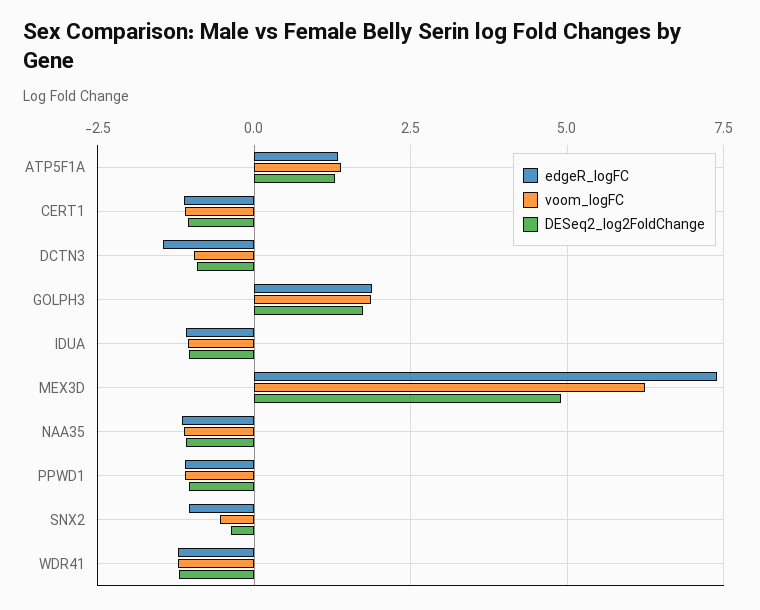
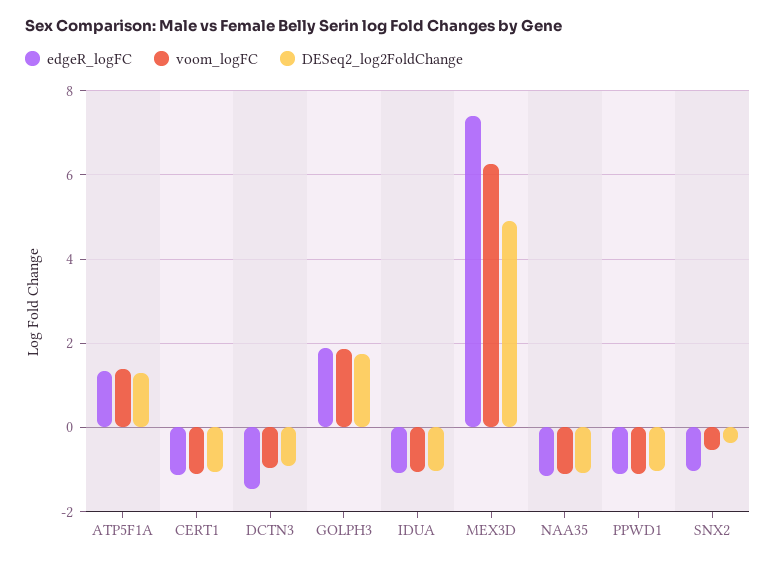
edgeR_logFC, WDR41: -1.25 -> none
voom_logFC, WDR41: -1.25 -> none
DESeq2_log2FoldChange, WDR41: -1.25 -> none

